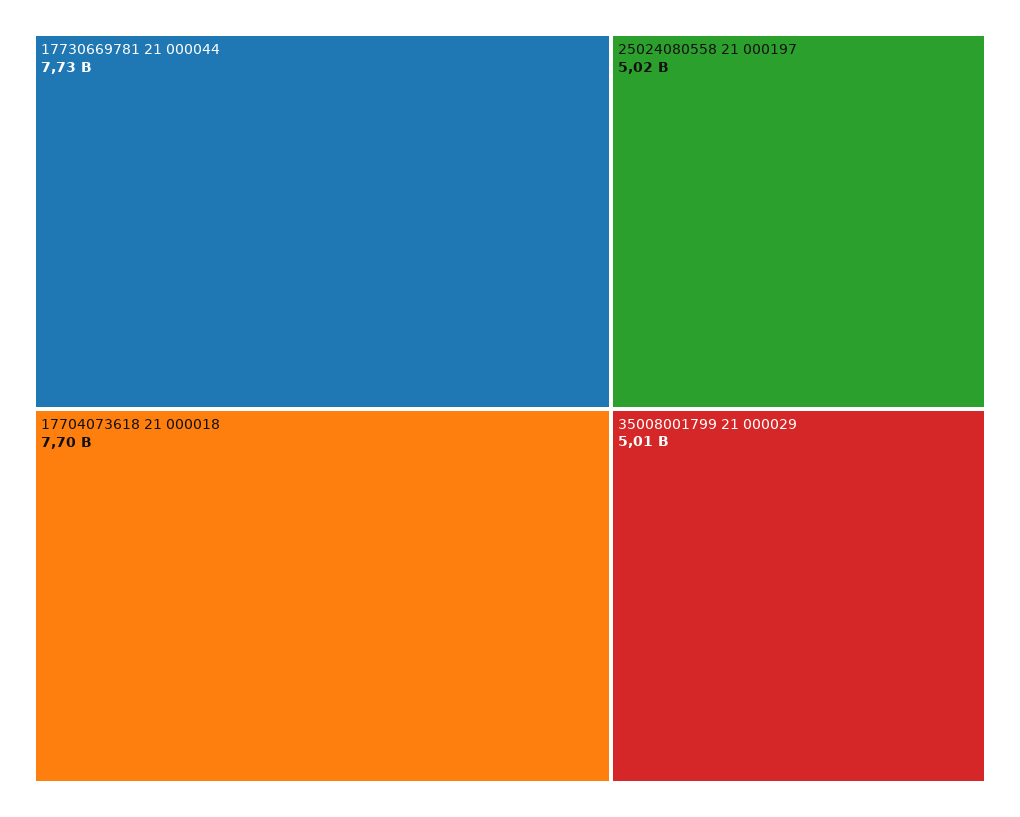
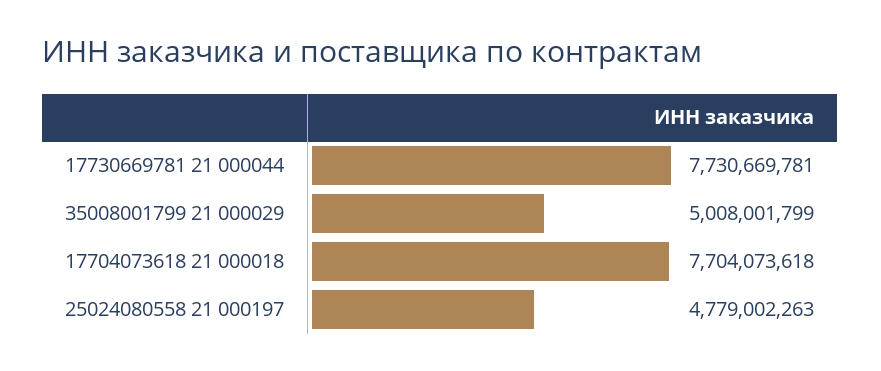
25024080558 21 000197: 5020000000 -> 4779002263

